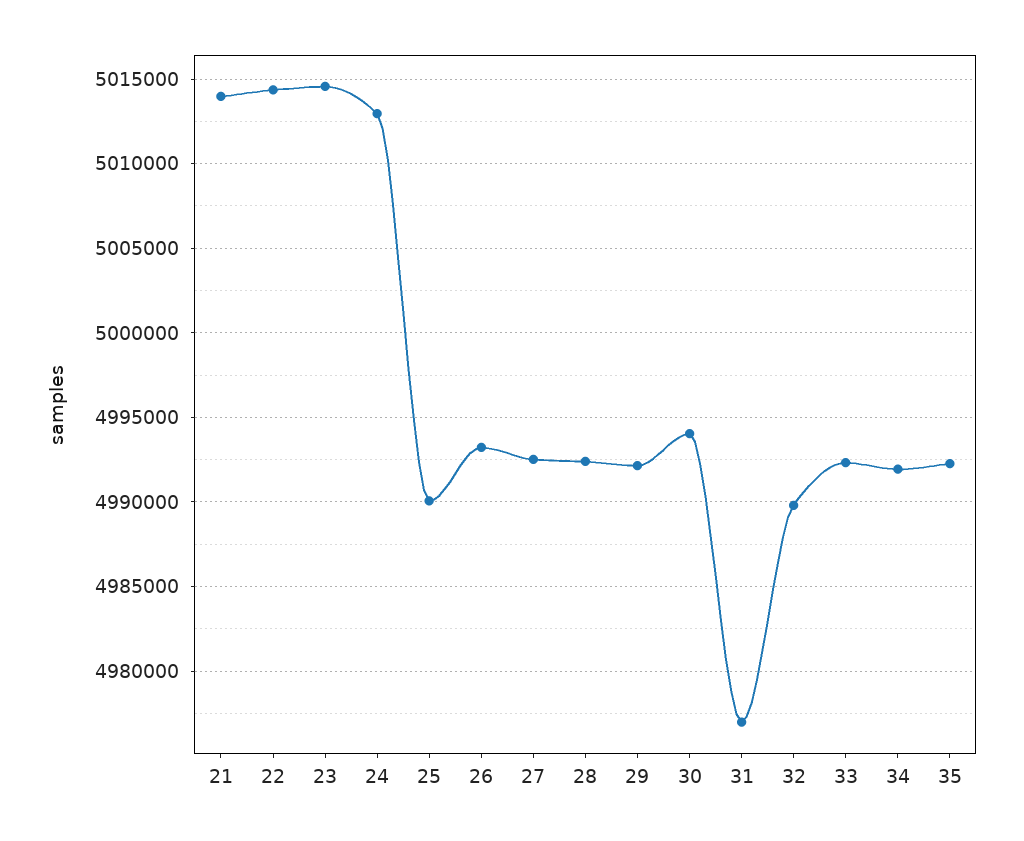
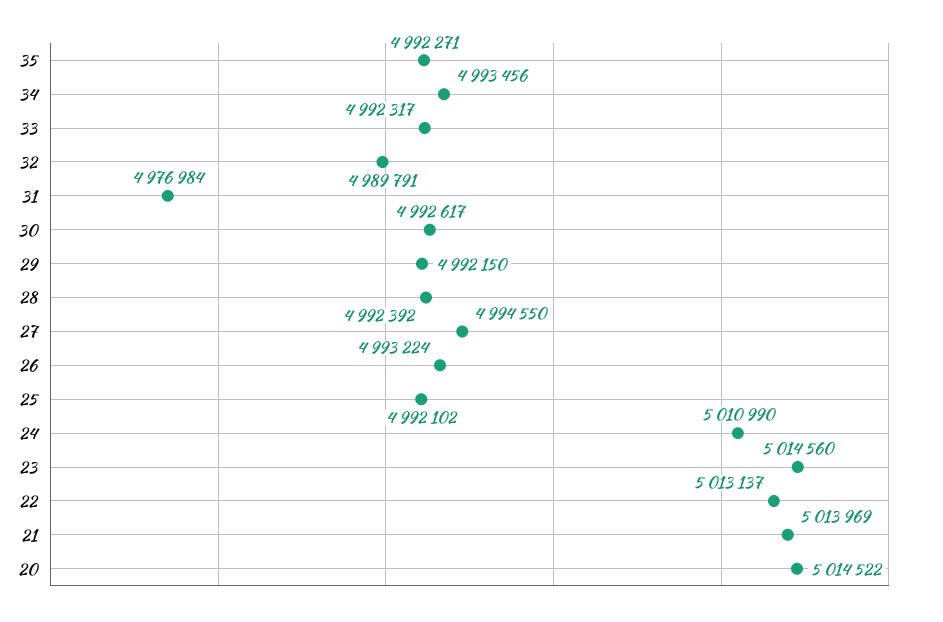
22: 5014500 -> 5013137
24: 5013000 -> 5010990
25: 4990000 -> 4992102
27: 4992500 -> 4994550
30: 4994000 -> 4992617
34: 4992000 -> 4993456
20: none -> 5014522

